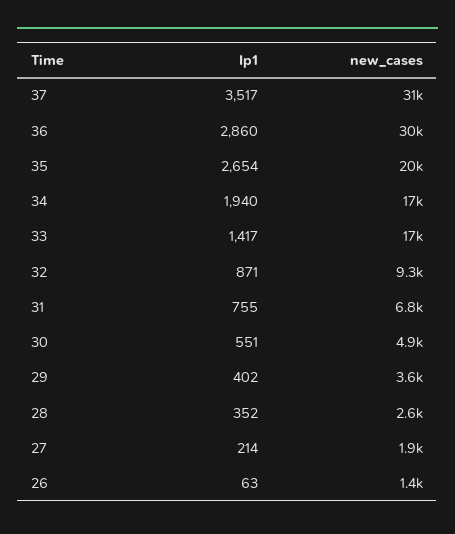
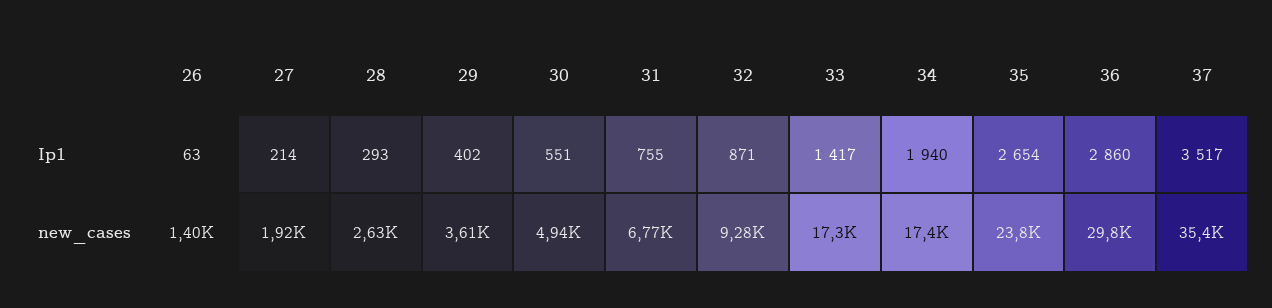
new_cases, 37: 31000 -> 35400
new_cases, 35: 20000 -> 23800
Ip1, 28: 352 -> 293

